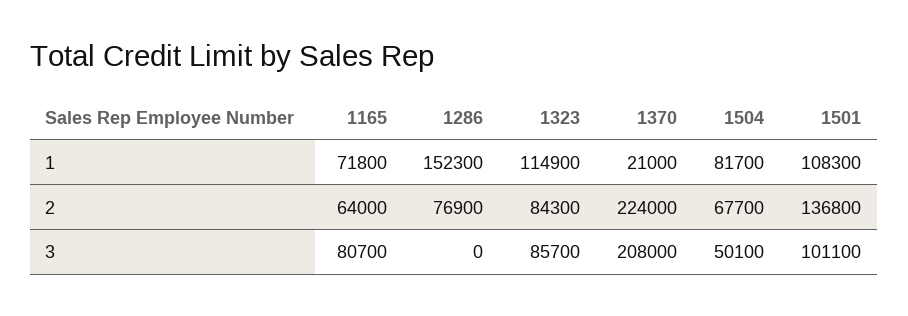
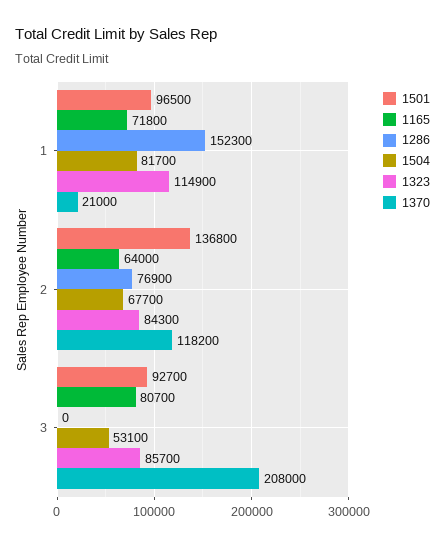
1501, 1: 108300 -> 96500
1370, 2: 224000 -> 118200
1504, 3: 50100 -> 53100
1501, 3: 101100 -> 92700

